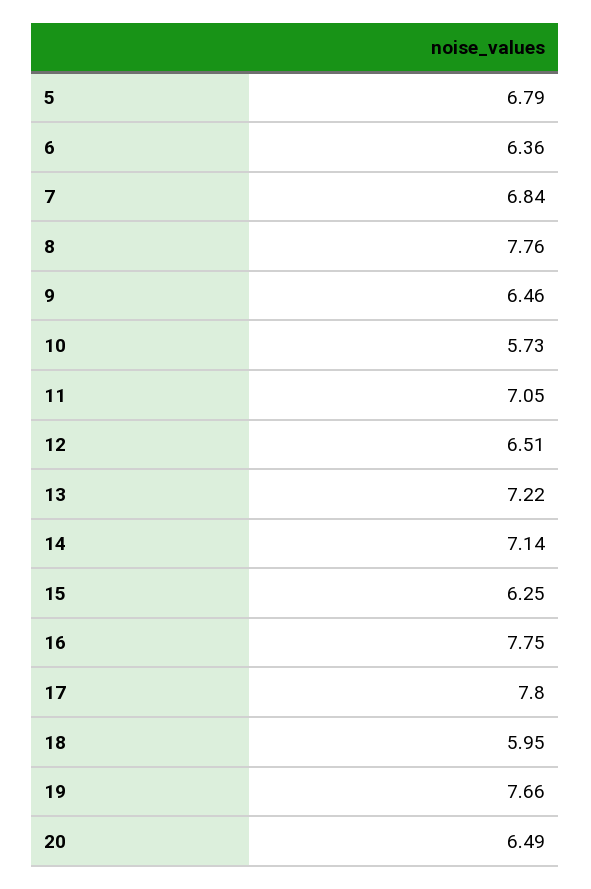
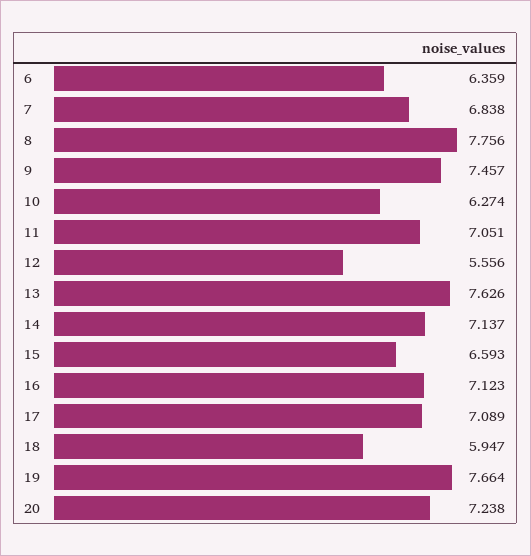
5: 6.79 -> none
9: 6.46 -> 7.457
10: 5.73 -> 6.274
12: 6.51 -> 5.556
13: 7.22 -> 7.626
15: 6.25 -> 6.593
16: 7.75 -> 7.123
17: 7.8 -> 7.089
20: 6.49 -> 7.238

